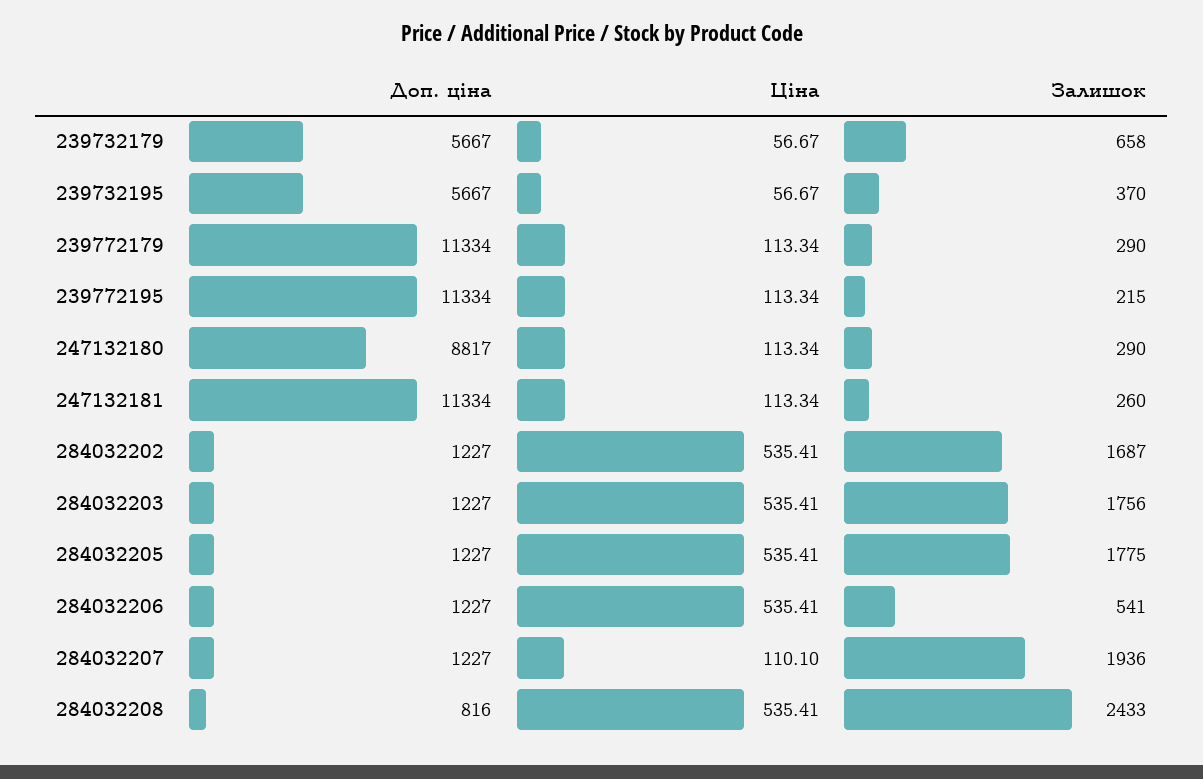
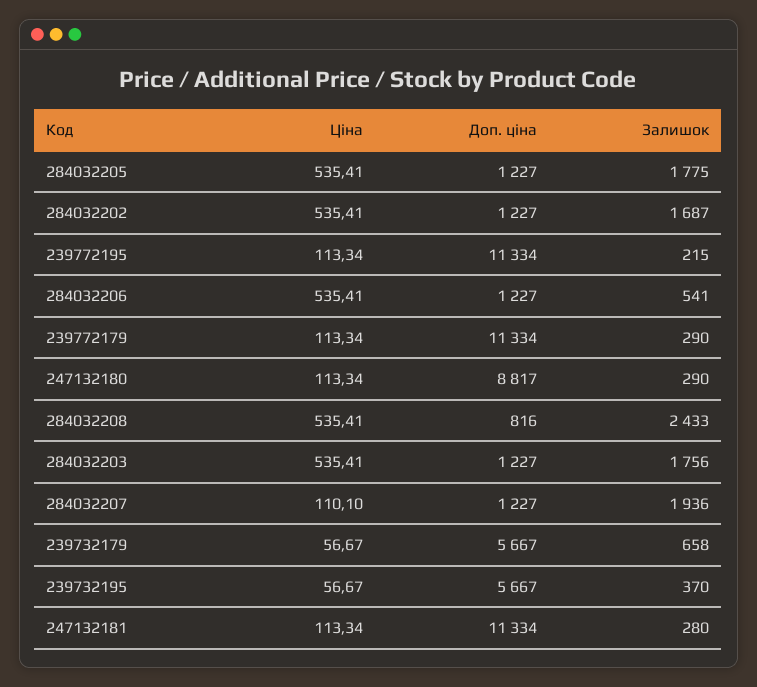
Залишок, 247132181: 260 -> 280

